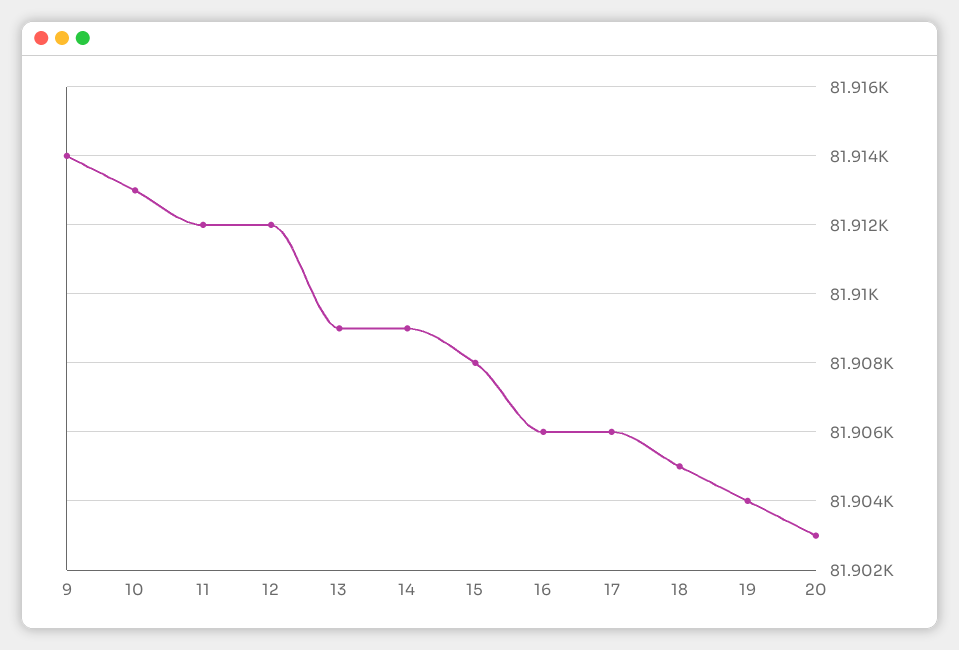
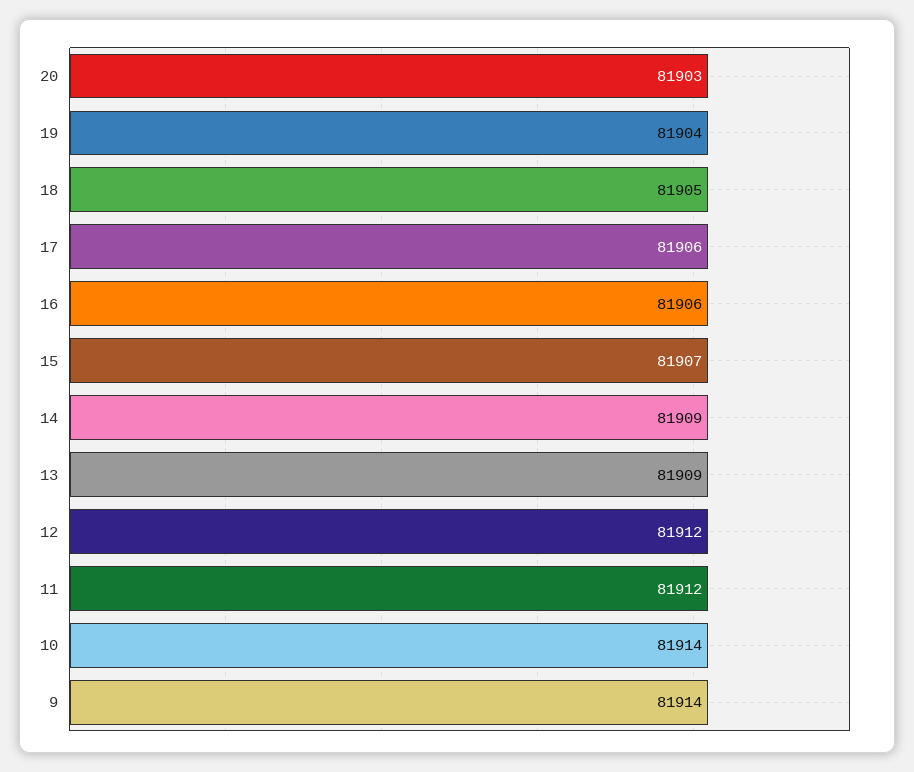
10: 81913 -> 81914
15: 81908 -> 81907

